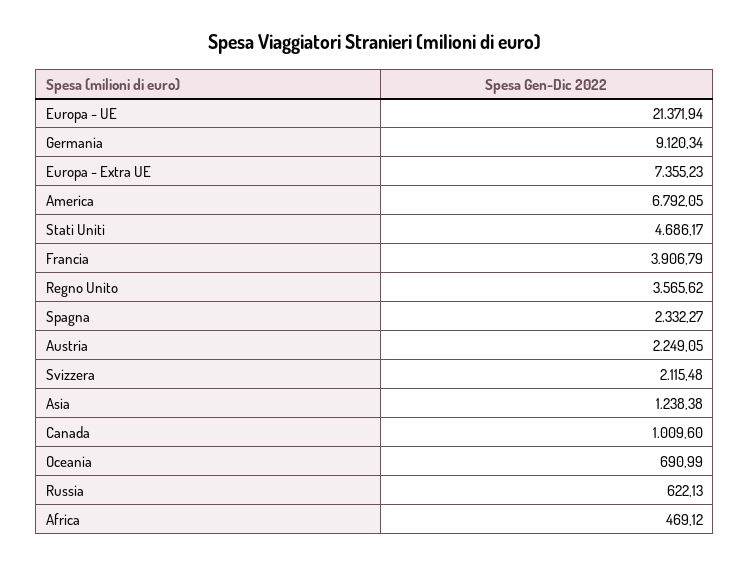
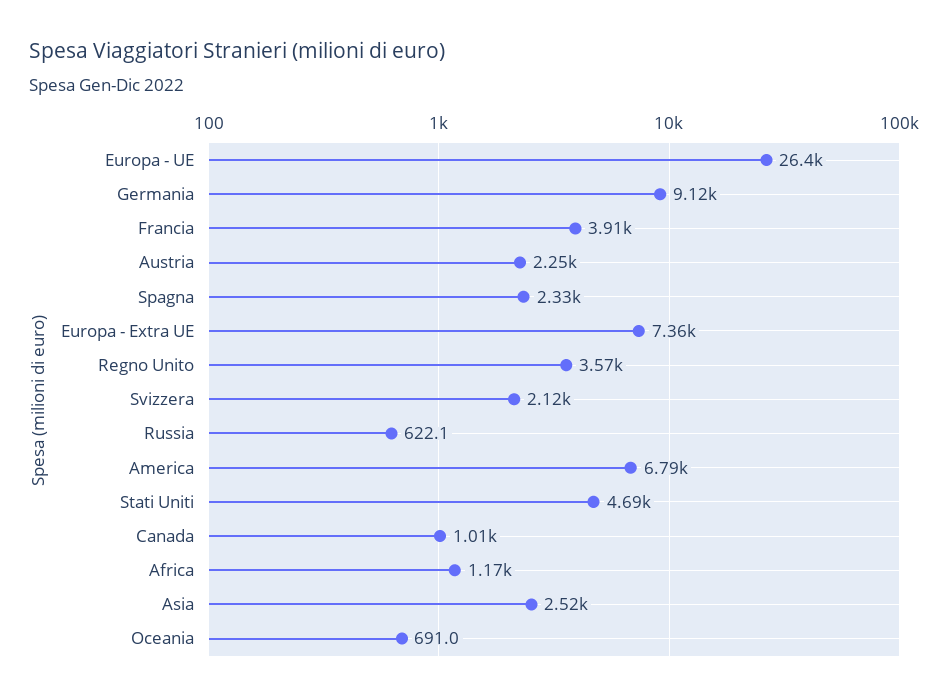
Europa - UE: 21371.94 -> 26400
Asia: 1238.38 -> 2520
Africa: 469.12 -> 1170

